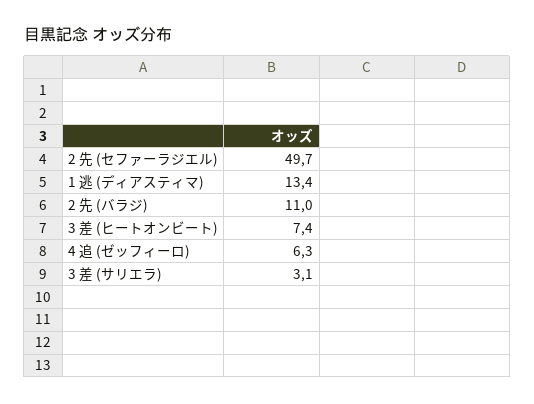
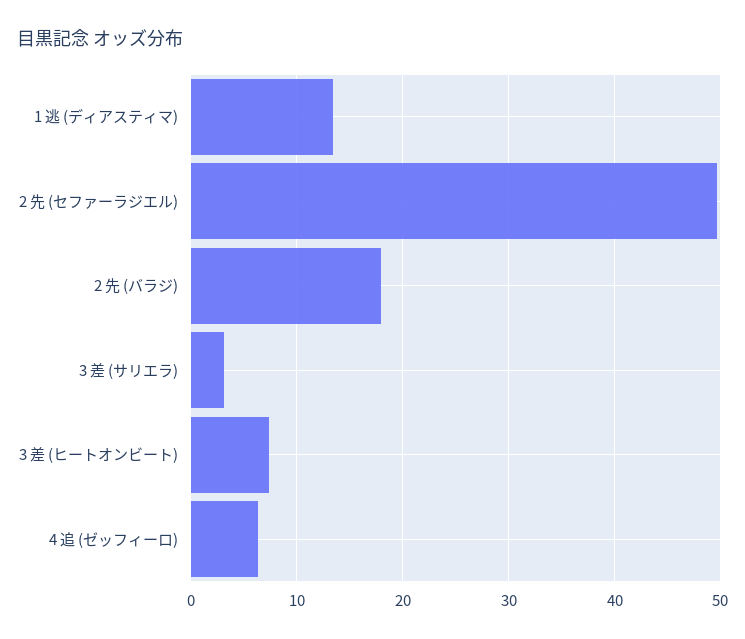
2 先 (バラジ): 11 -> 18

